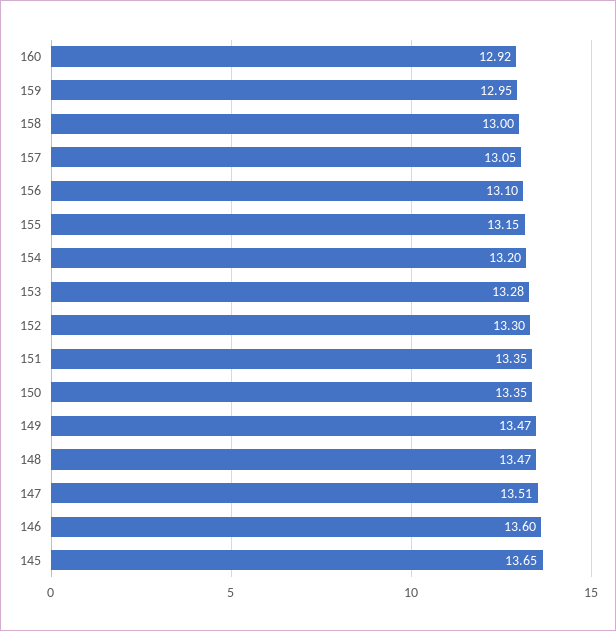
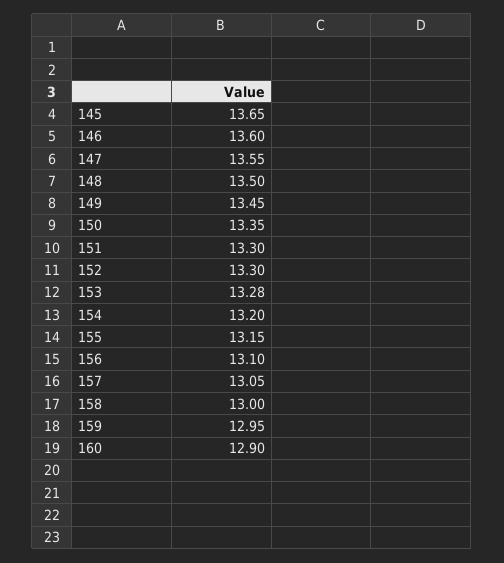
160: 12.92 -> 12.9
151: 13.35 -> 13.3
149: 13.47 -> 13.45
148: 13.47 -> 13.5
147: 13.51 -> 13.55

